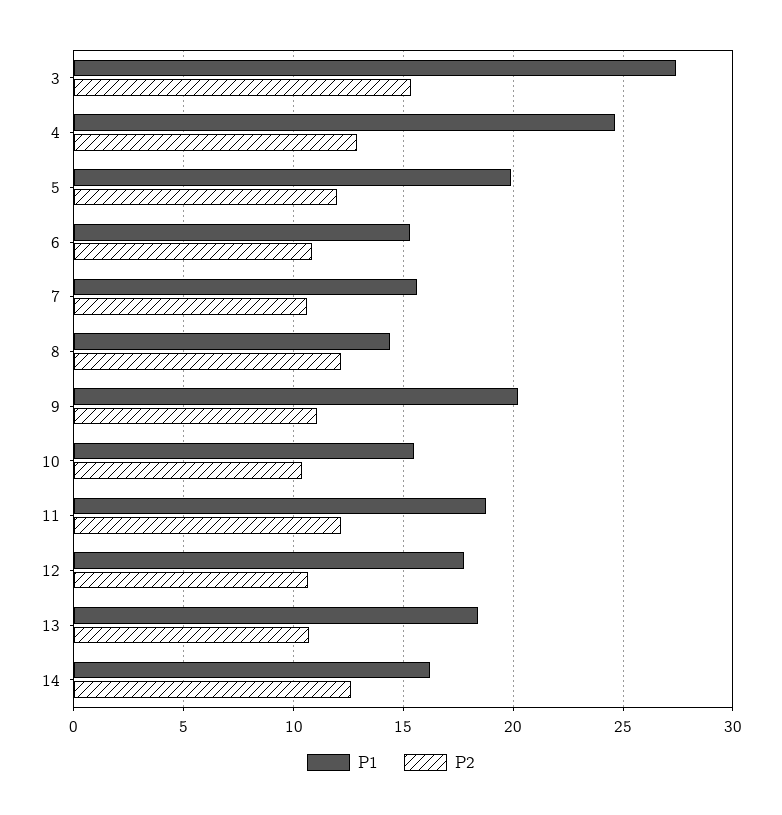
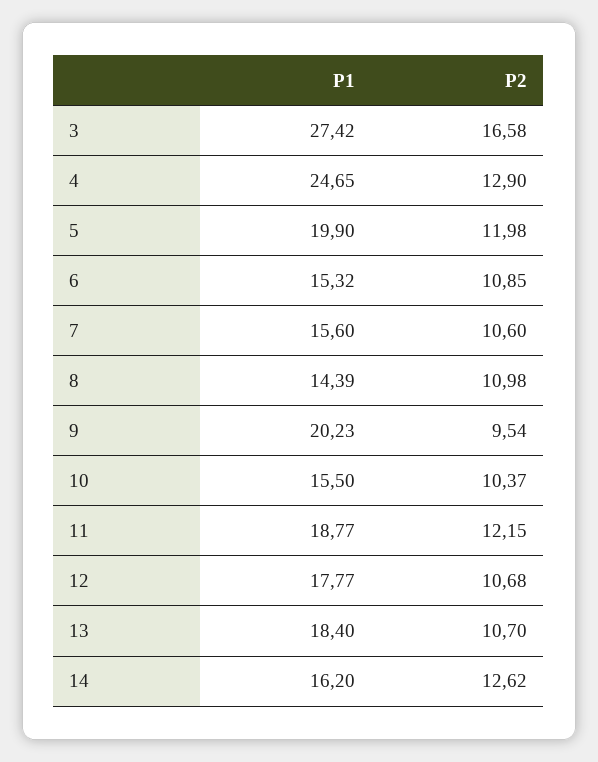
P2, 3: 15.5 -> 16.58
P2, 8: 12 -> 10.98
P2, 9: 11 -> 9.54

